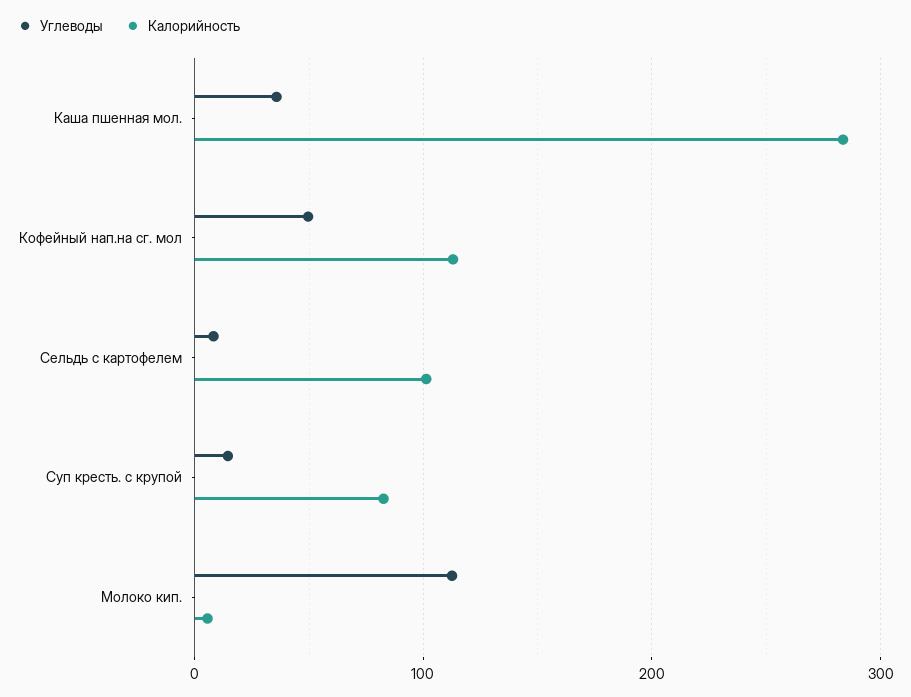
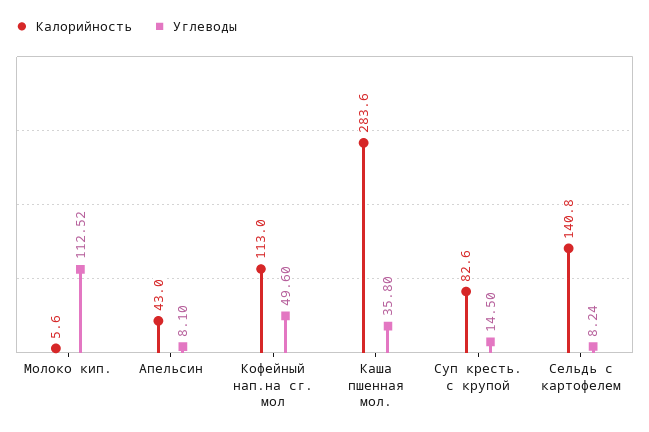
Калорийность, Сельдь с картофелем: 100 -> 140.8
Калорийность, Апельсин: none -> 43
Углеводы, Апельсин: none -> 8.1

